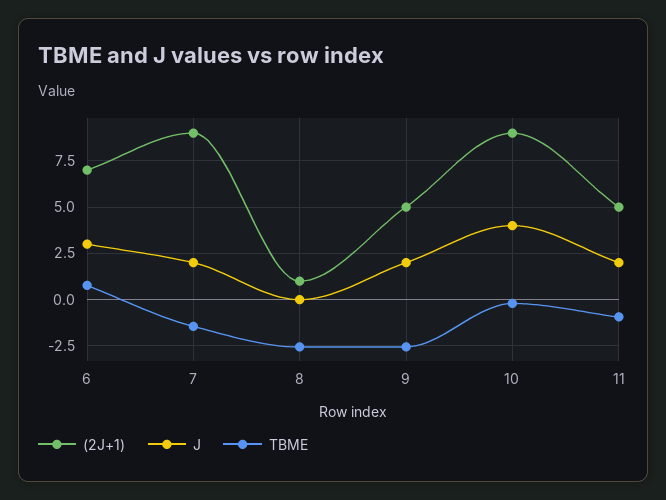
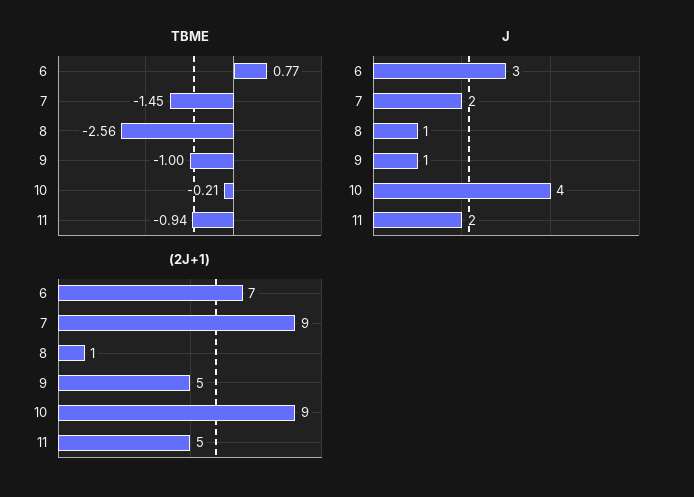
J, 8: 0 -> 1
J, 9: 2 -> 1
TBME, 9: -2.5 -> -1

